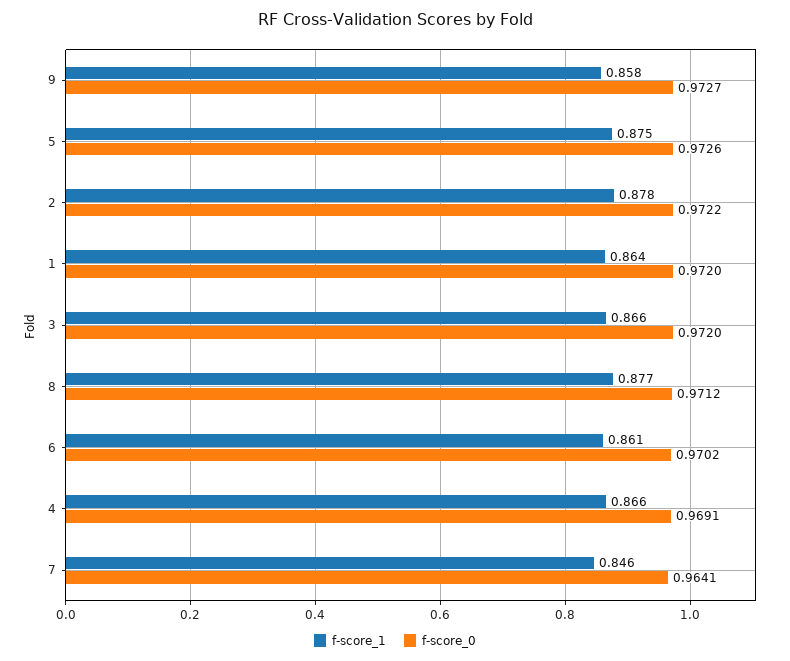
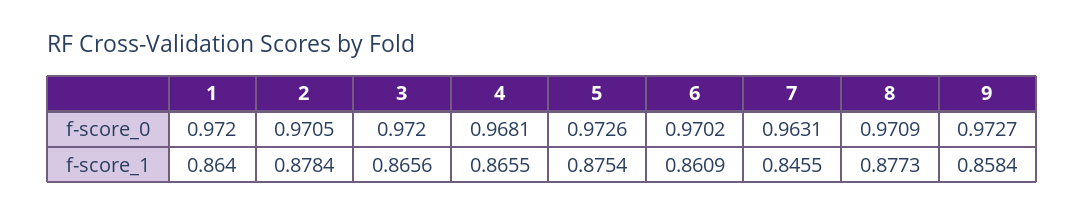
f-score_0, 2: 0.9722 -> 0.9705
f-score_0, 8: 0.9712 -> 0.9709
f-score_0, 4: 0.9691 -> 0.9681
f-score_0, 7: 0.9641 -> 0.9631

